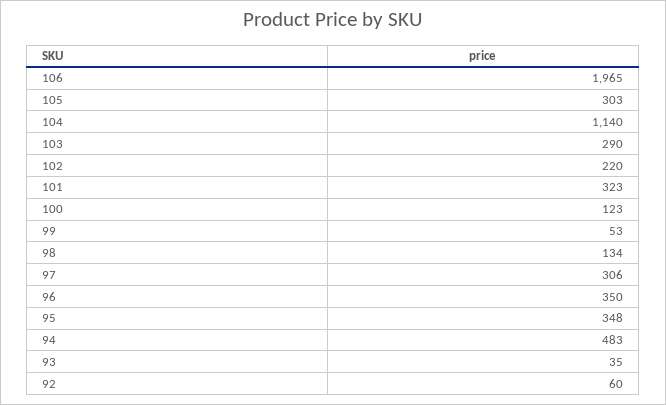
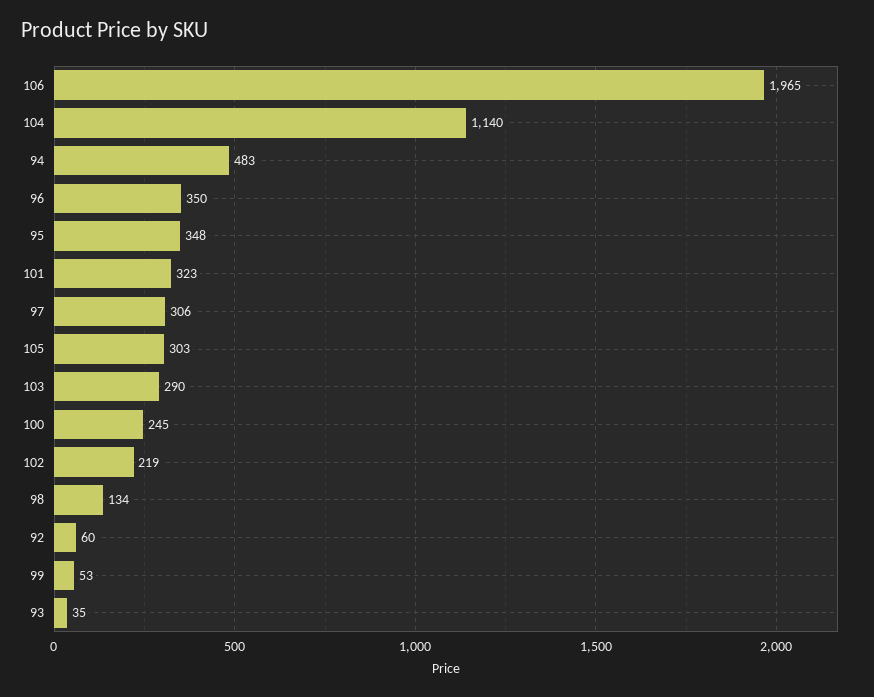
102: 220 -> 219
100: 123 -> 245

